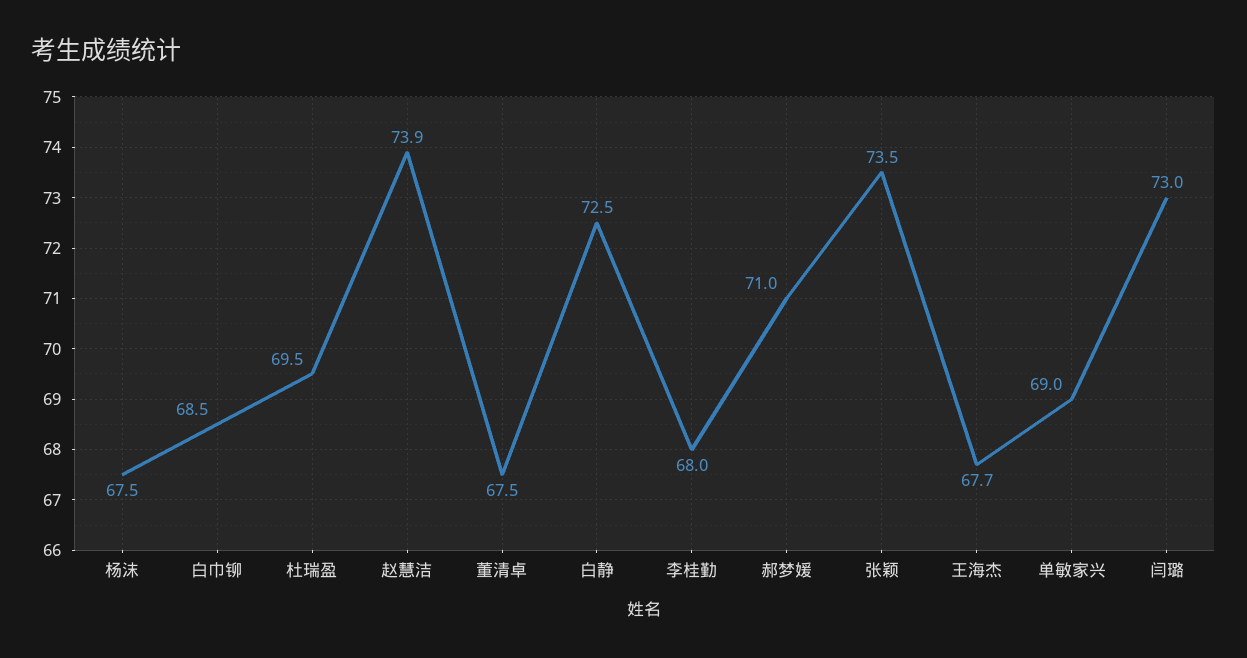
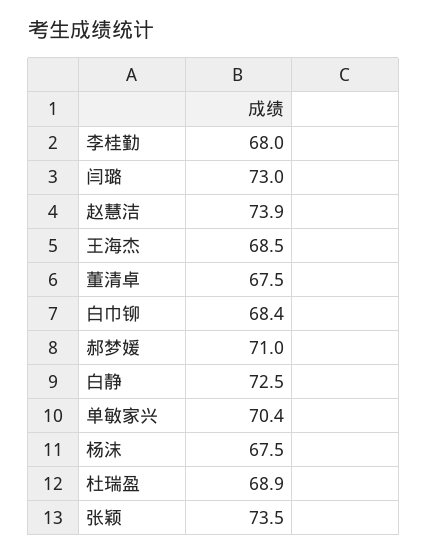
白巾铆: 68.5 -> 68.4
杜瑞盈: 69.5 -> 68.9
王海杰: 67.7 -> 68.5
单敏家兴: 69 -> 70.4

